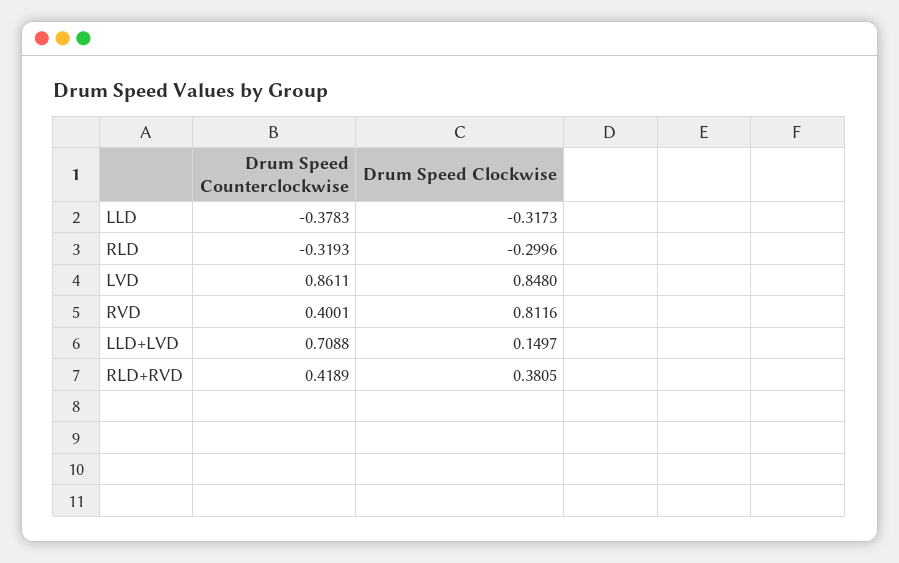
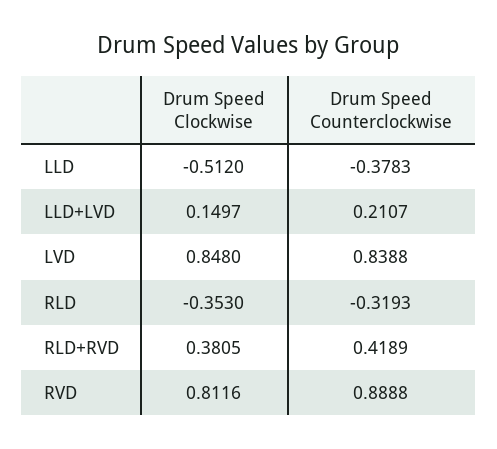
Drum Speed Clockwise, LLD: -0.3173 -> -0.512
Drum Speed Clockwise, RLD: -0.2996 -> -0.353
Drum Speed Counterclockwise, LVD: 0.8611 -> 0.8388
Drum Speed Counterclockwise, RVD: 0.4001 -> 0.8888
Drum Speed Counterclockwise, LLD+LVD: 0.7088 -> 0.2107

